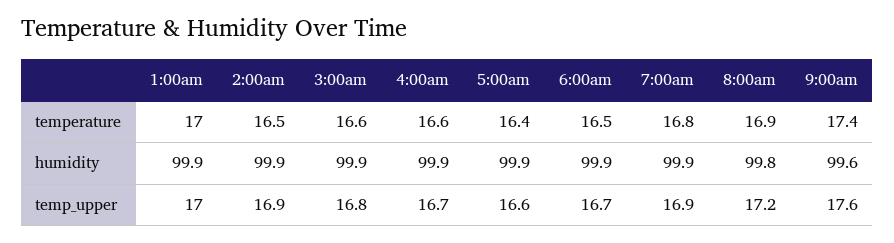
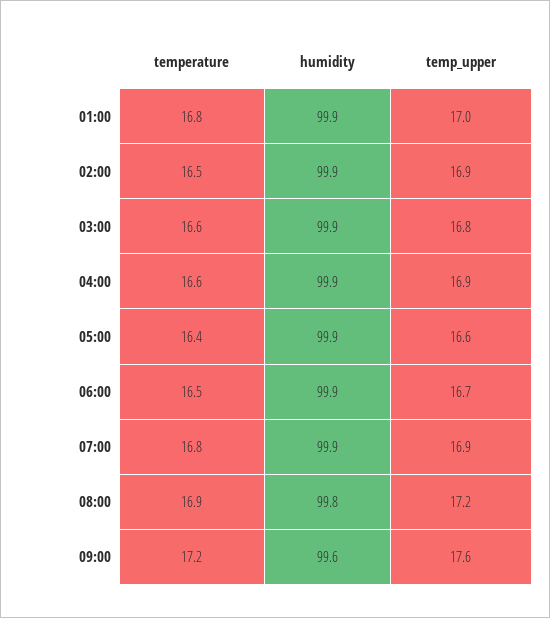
1:00am, temperature: 17 -> 16.8
9:00am, temperature: 17.4 -> 17.2
4:00am, temp_upper: 16.7 -> 16.9

